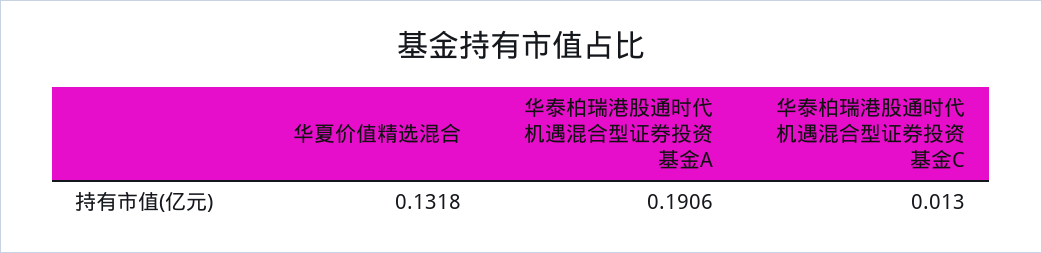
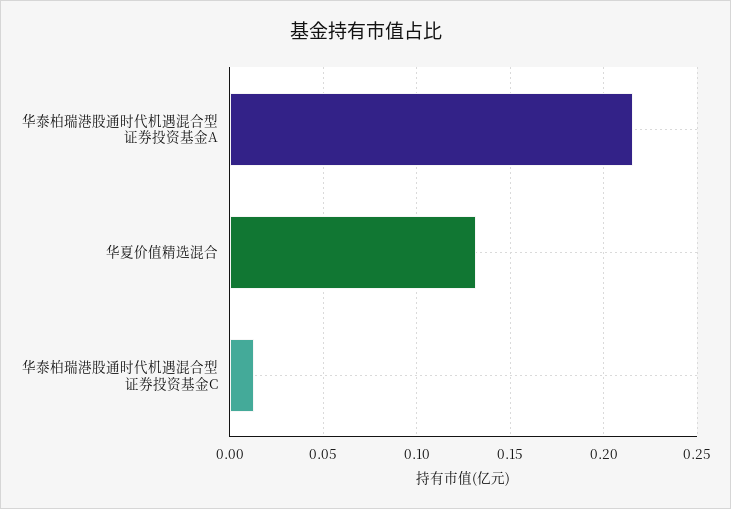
华泰柏瑞港股通时代机遇混合型证券投资基金A: 0.1906 -> 0.215

